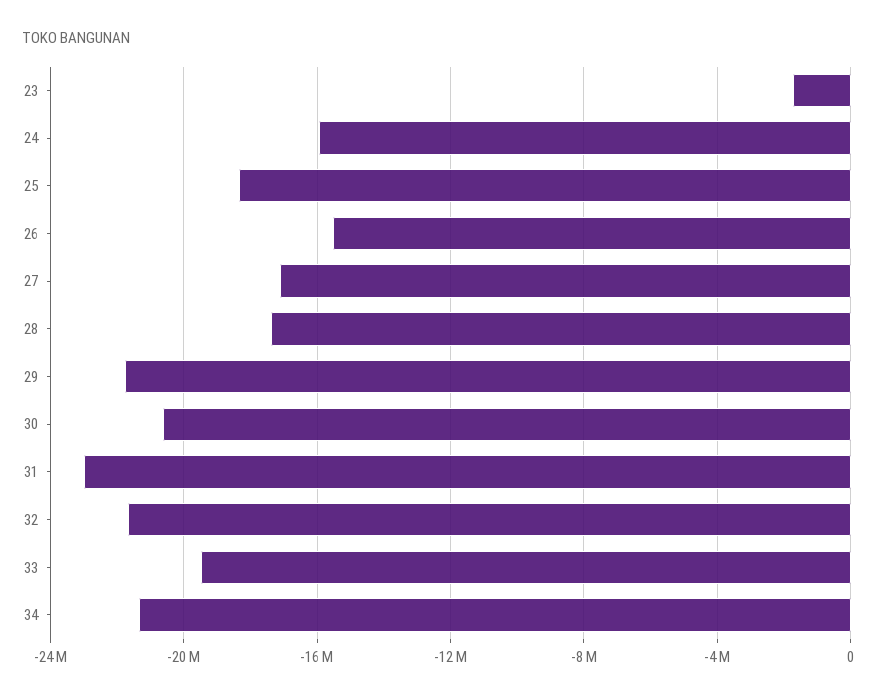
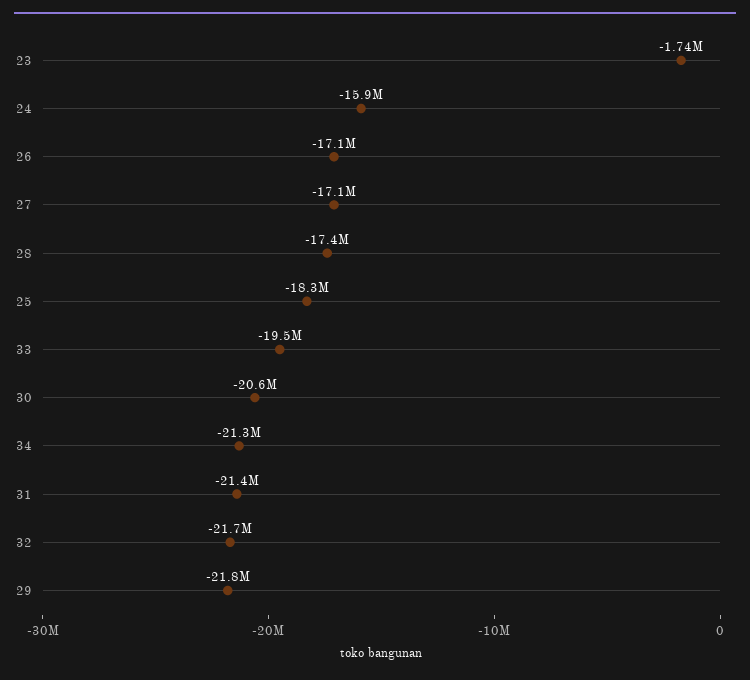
26: -15500000 -> -17100000
31: -23000000 -> -21400000

